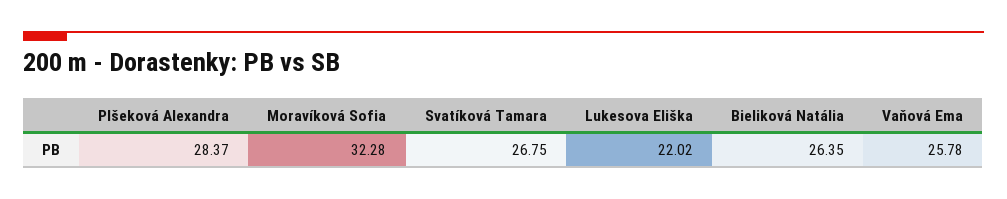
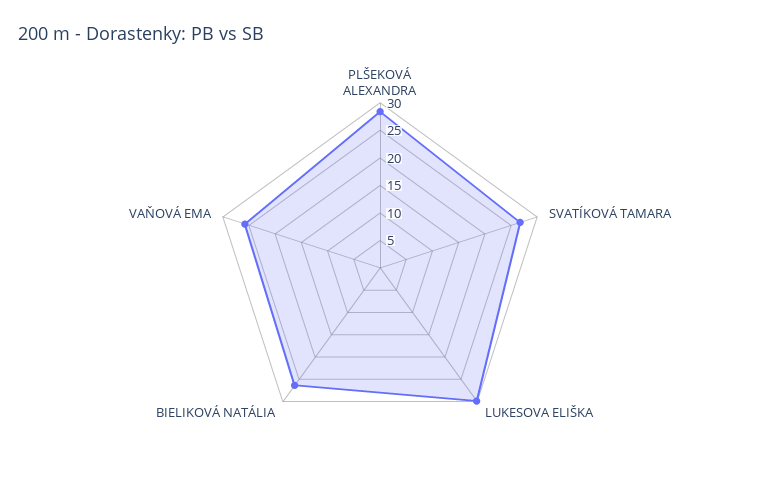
Moravíková Sofia: 32.28 -> none
Lukesova Eliška: 22.02 -> 30

